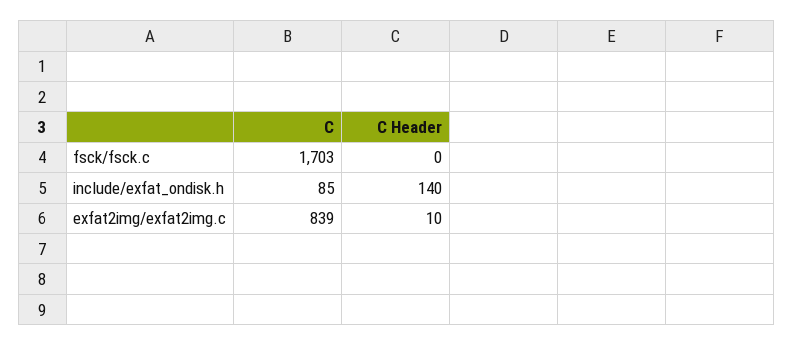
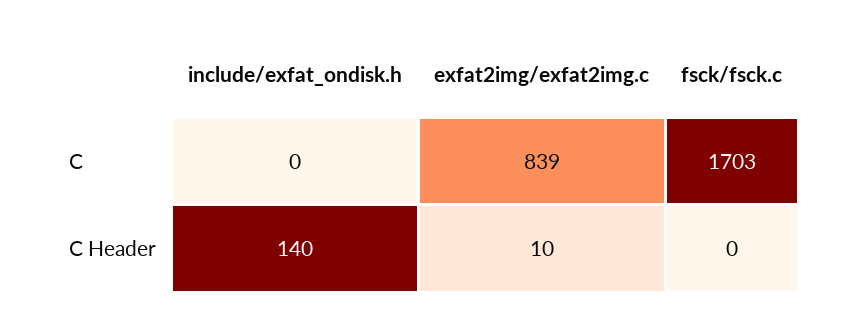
C, include/exfat_ondisk.h: 85 -> 0

